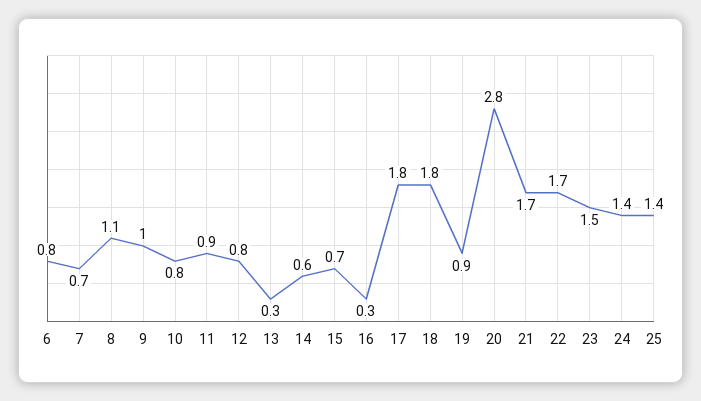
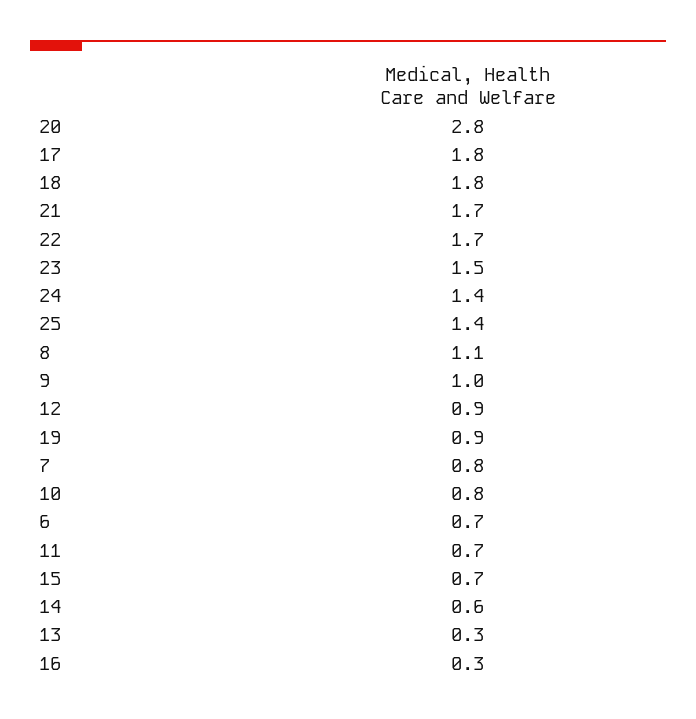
6: 0.8 -> 0.7
7: 0.7 -> 0.8
11: 0.9 -> 0.7
12: 0.8 -> 0.9

